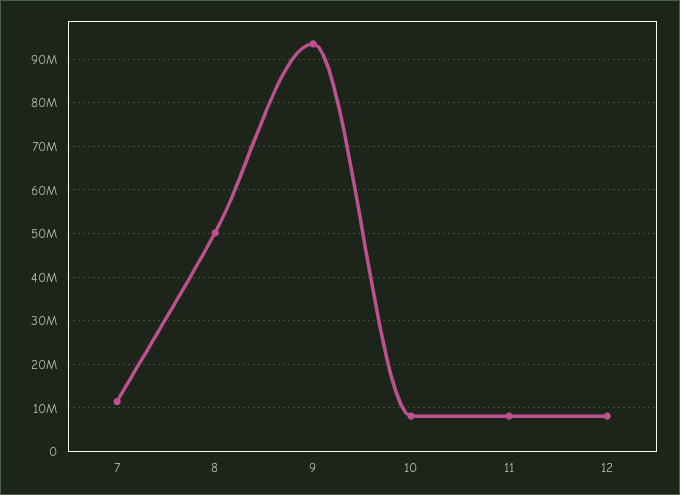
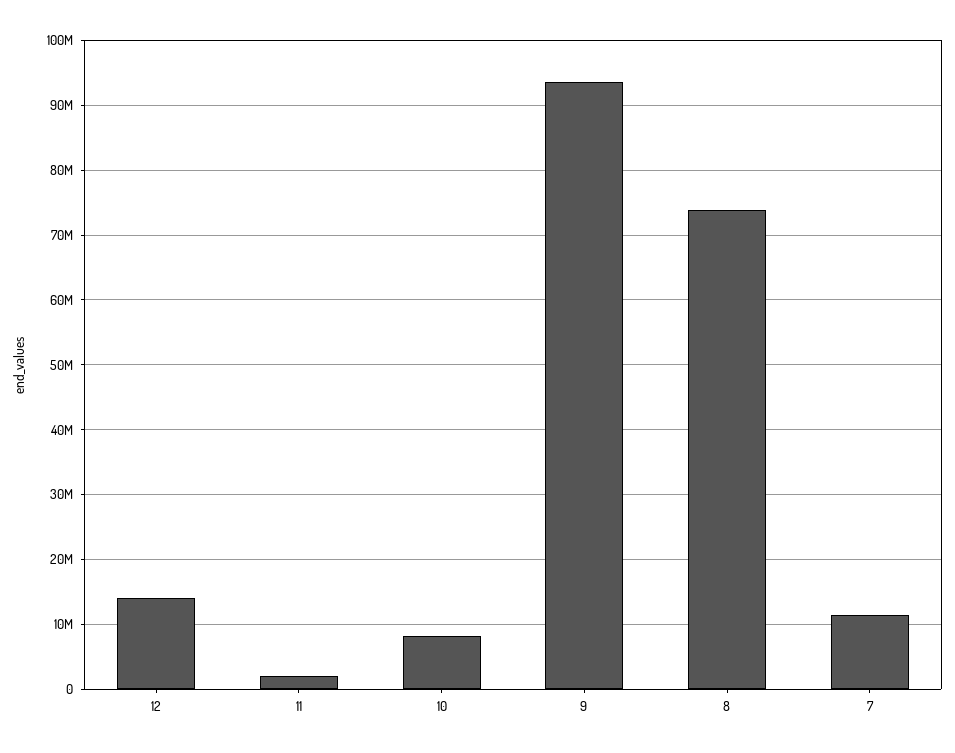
8: 50000000 -> 74000000
11: 8000000 -> 2000000
12: 8000000 -> 14000000

